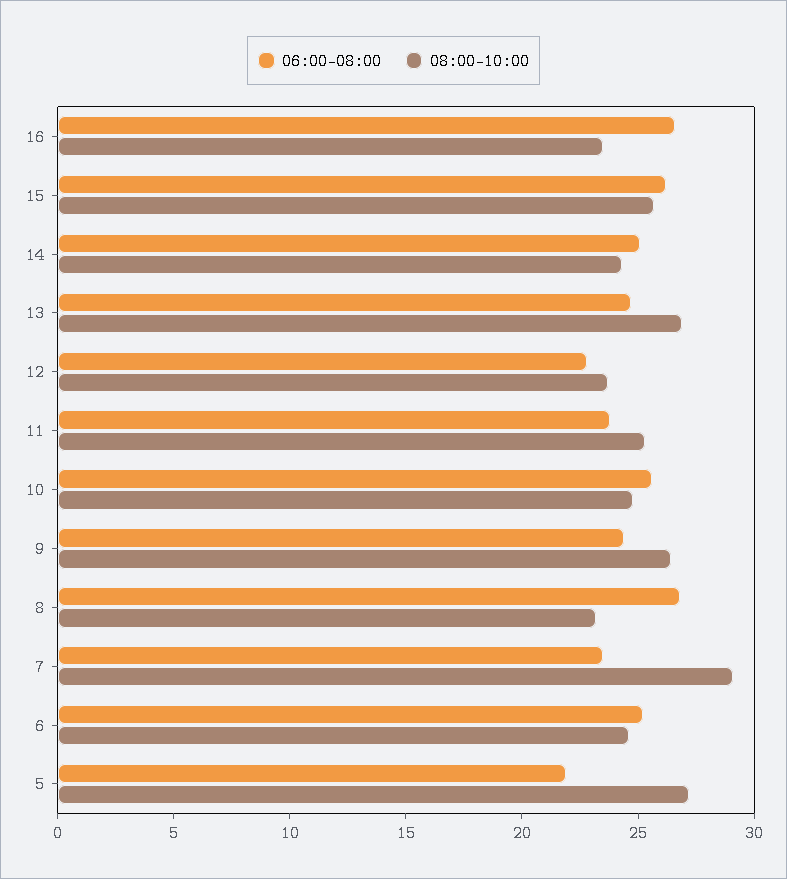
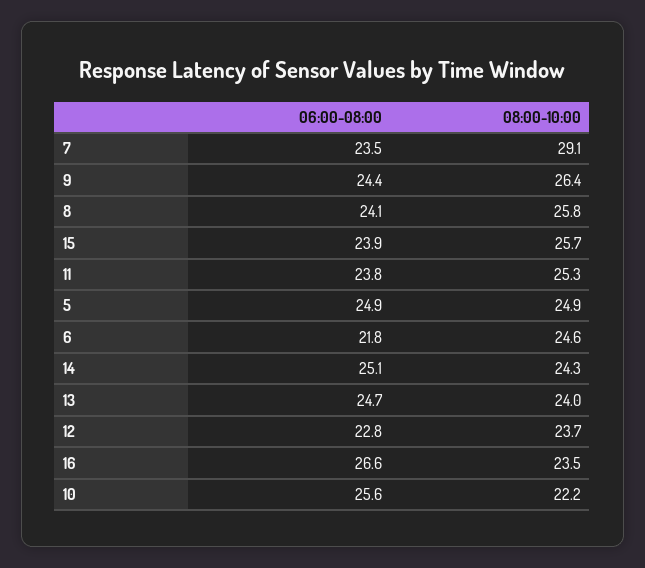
06:00-08:00, 15: 26 -> 23.9
08:00-10:00, 13: 27 -> 24
08:00-10:00, 10: 25 -> 22.2
06:00-08:00, 8: 27 -> 24.1
08:00-10:00, 8: 23 -> 25.8
06:00-08:00, 6: 25 -> 21.8
06:00-08:00, 5: 22 -> 24.9
08:00-10:00, 5: 27 -> 24.9

